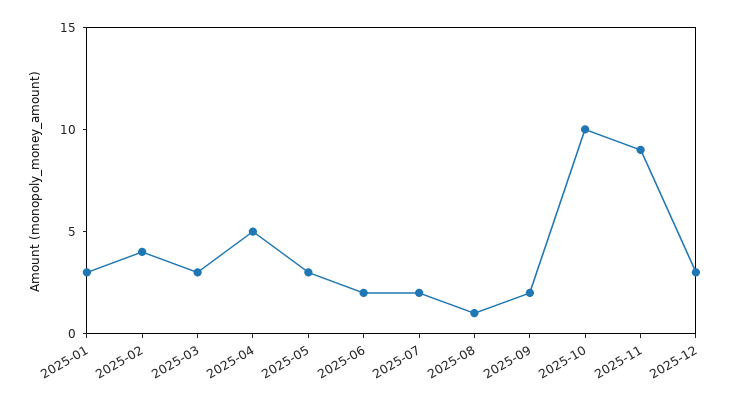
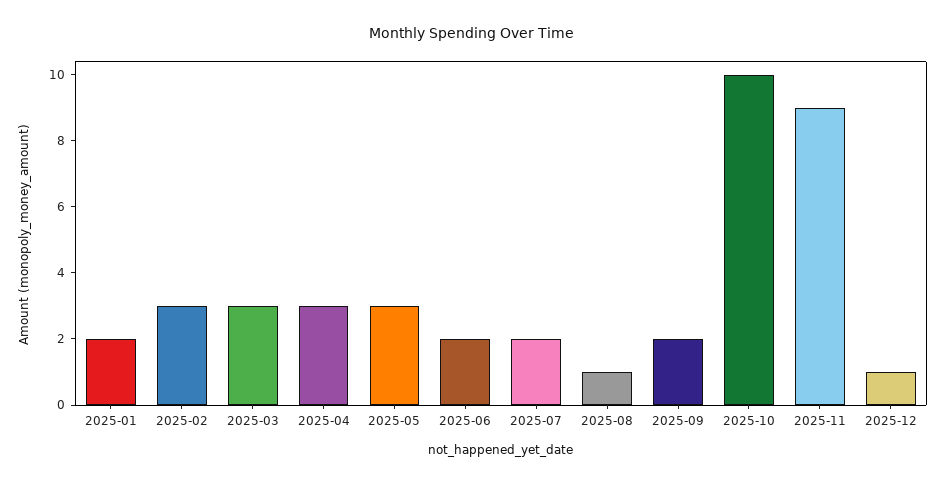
2025-01: 3 -> 2
2025-02: 4 -> 3
2025-04: 5 -> 3
2025-12: 3 -> 1

